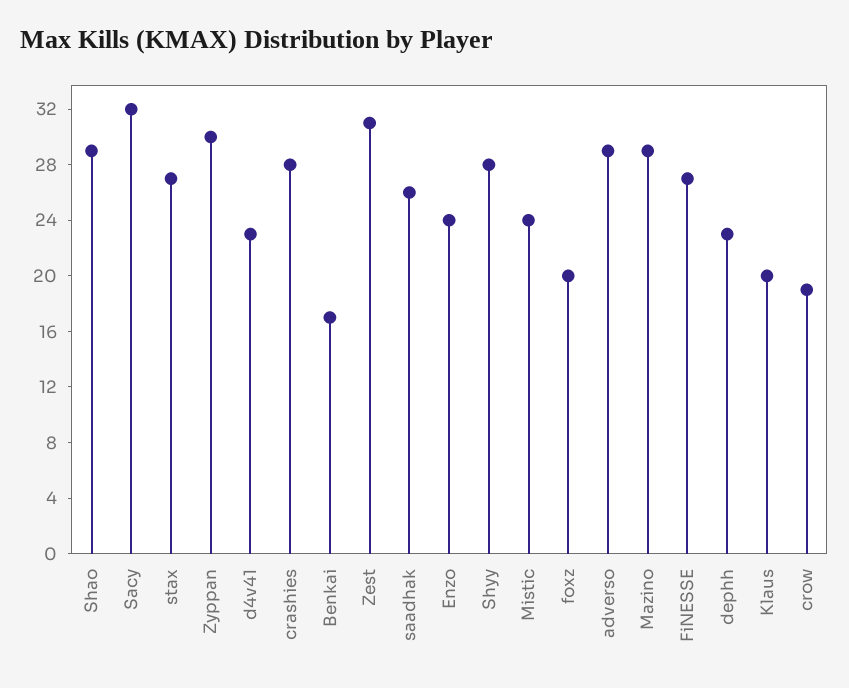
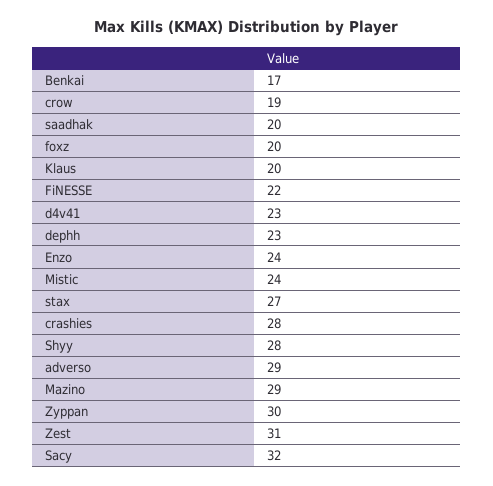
Shao: 29 -> none
saadhak: 26 -> 20
FiNESSE: 27 -> 22

